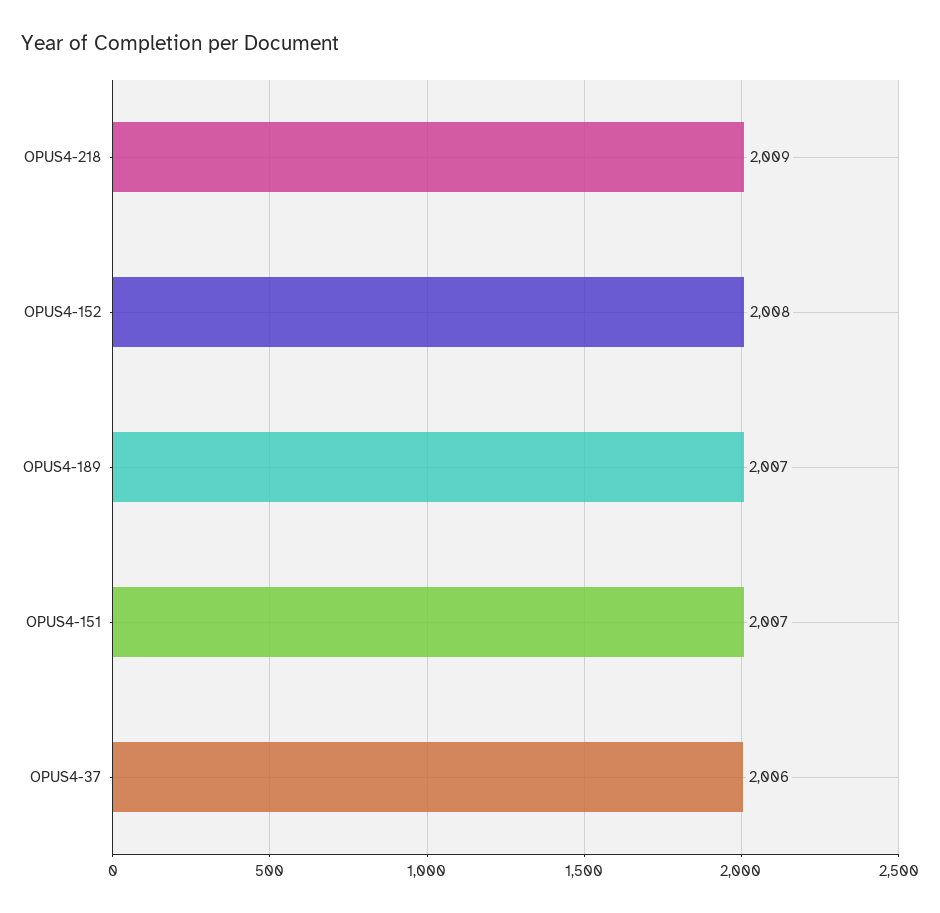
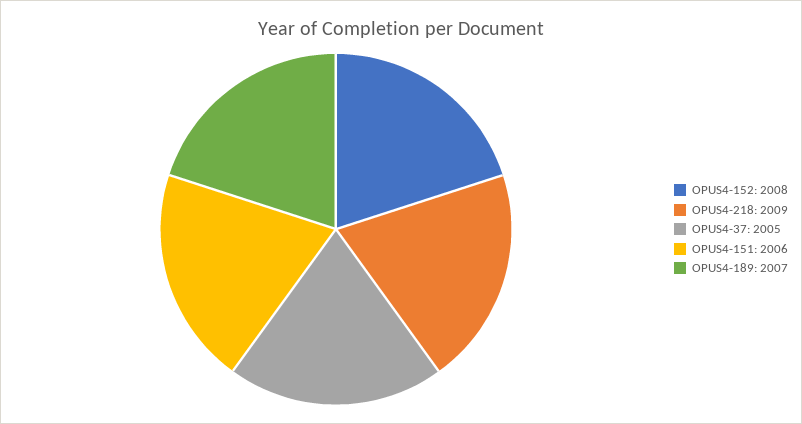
OPUS4-151: 2007 -> 2006
OPUS4-37: 2006 -> 2005

